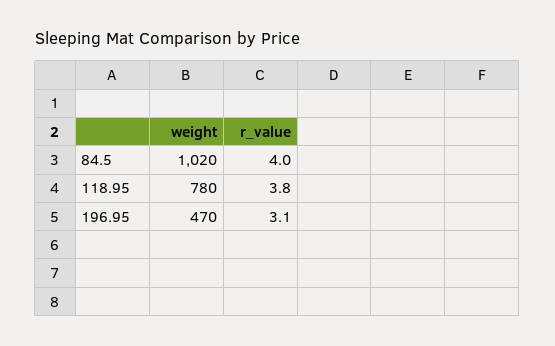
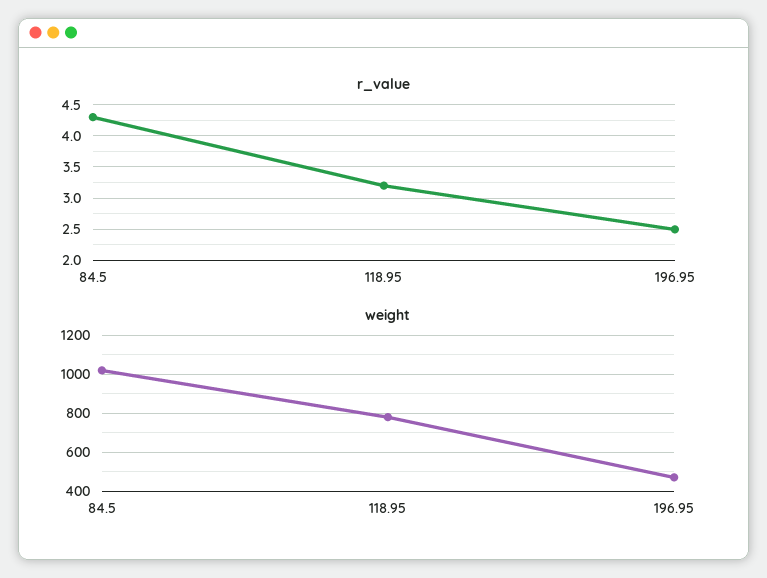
r_value, 84.5: 4 -> 4.3
r_value, 118.95: 3.8 -> 3.2
r_value, 196.95: 3.1 -> 2.5

